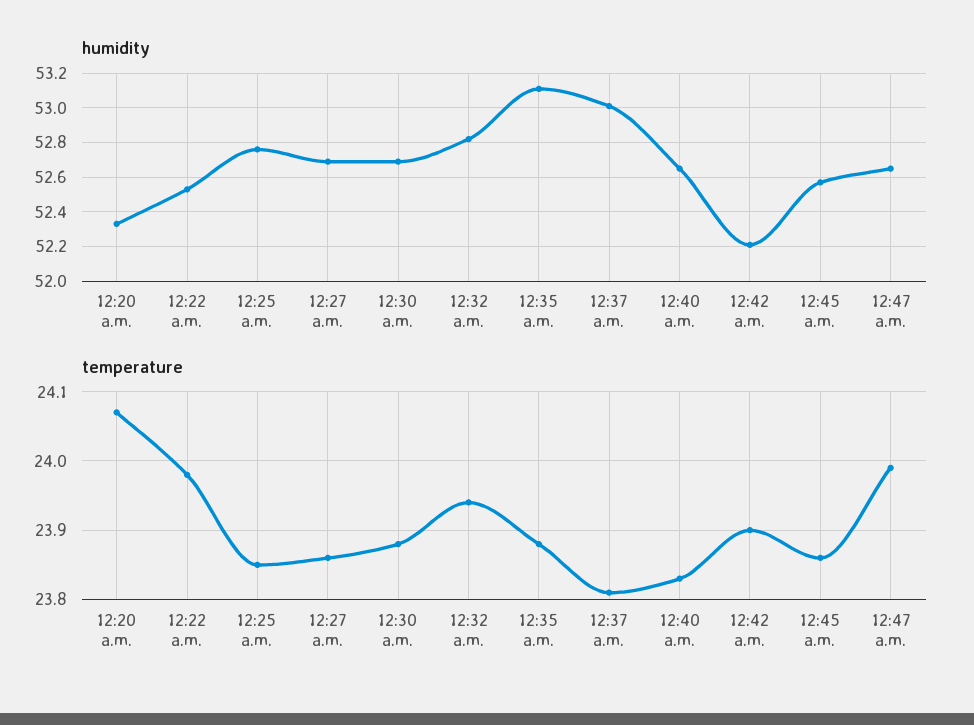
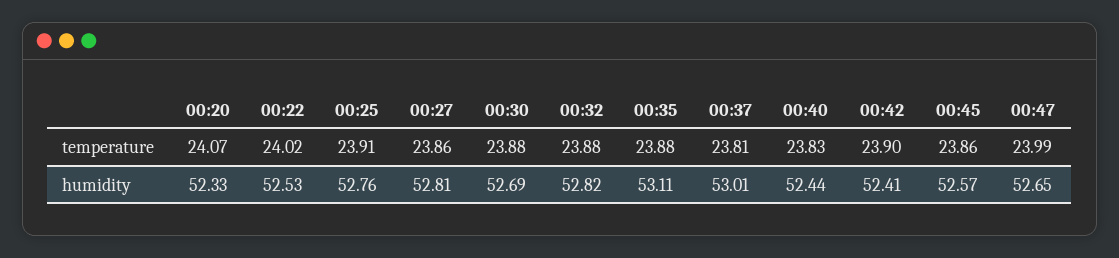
humidity, 12:27 a.m.: 52.7 -> 52.81
humidity, 12:40 a.m.: 52.65 -> 52.44
humidity, 12:42 a.m.: 52.2 -> 52.41
temperature, 12:22 a.m.: 23.98 -> 24.02
temperature, 12:25 a.m.: 23.85 -> 23.91
temperature, 12:32 a.m.: 23.94 -> 23.88

